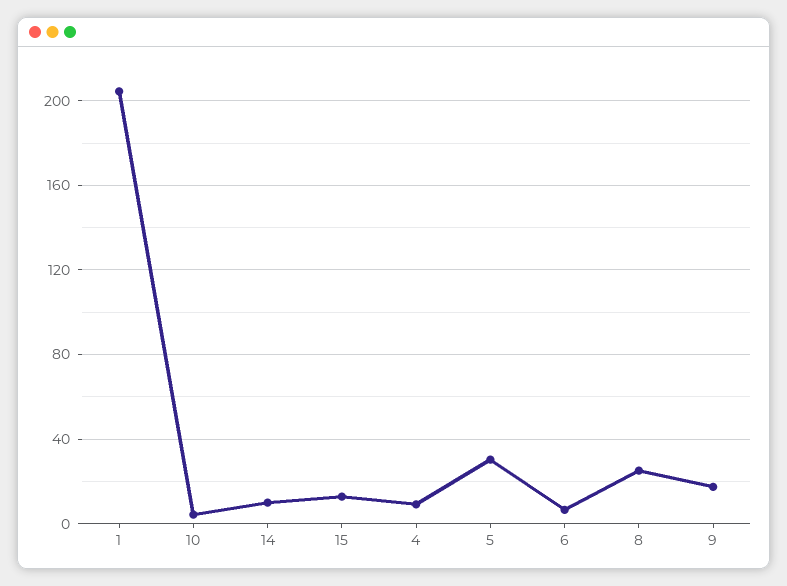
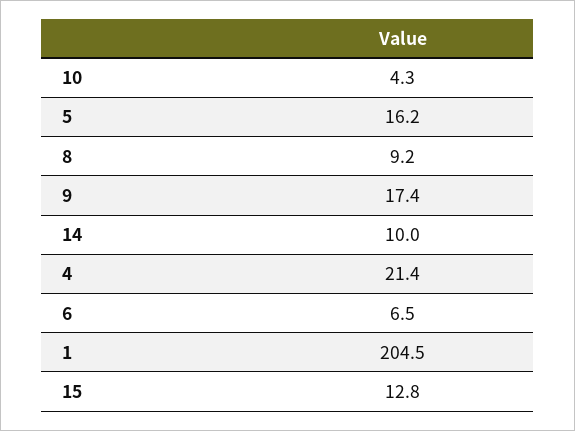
4: 10 -> 21.4
5: 30 -> 16.2
8: 25 -> 9.2

